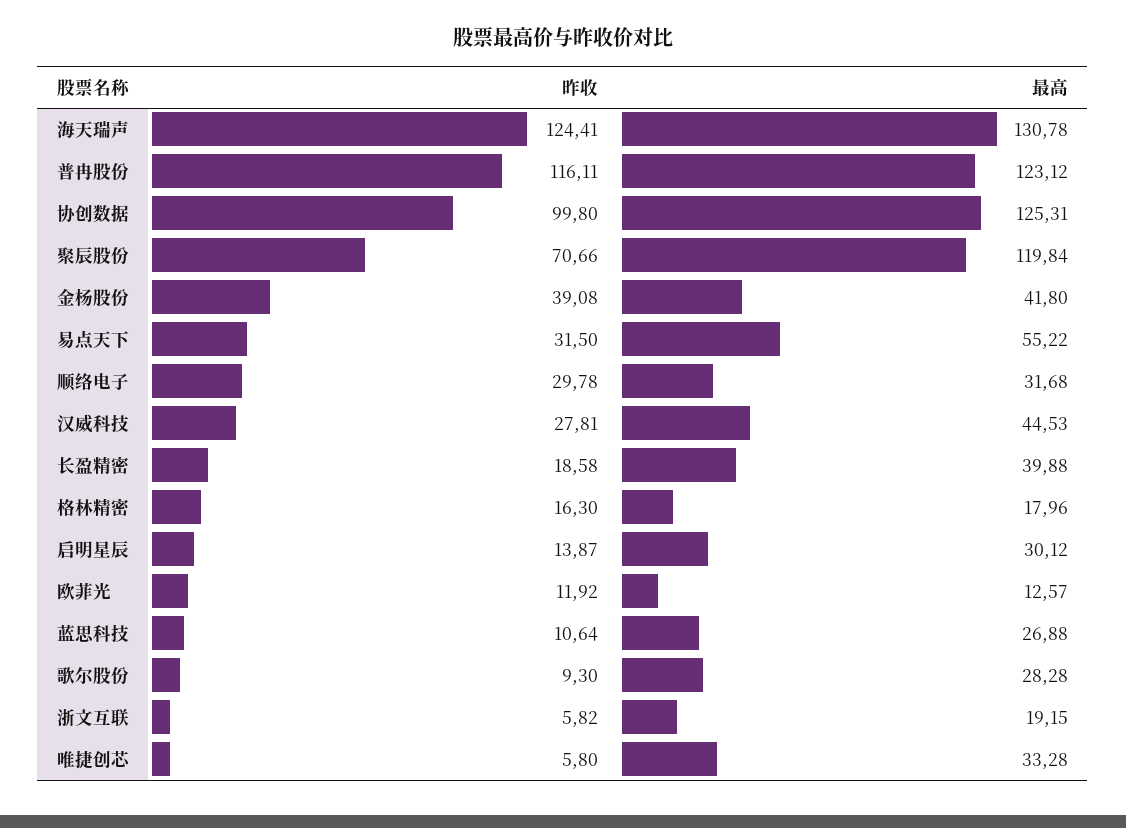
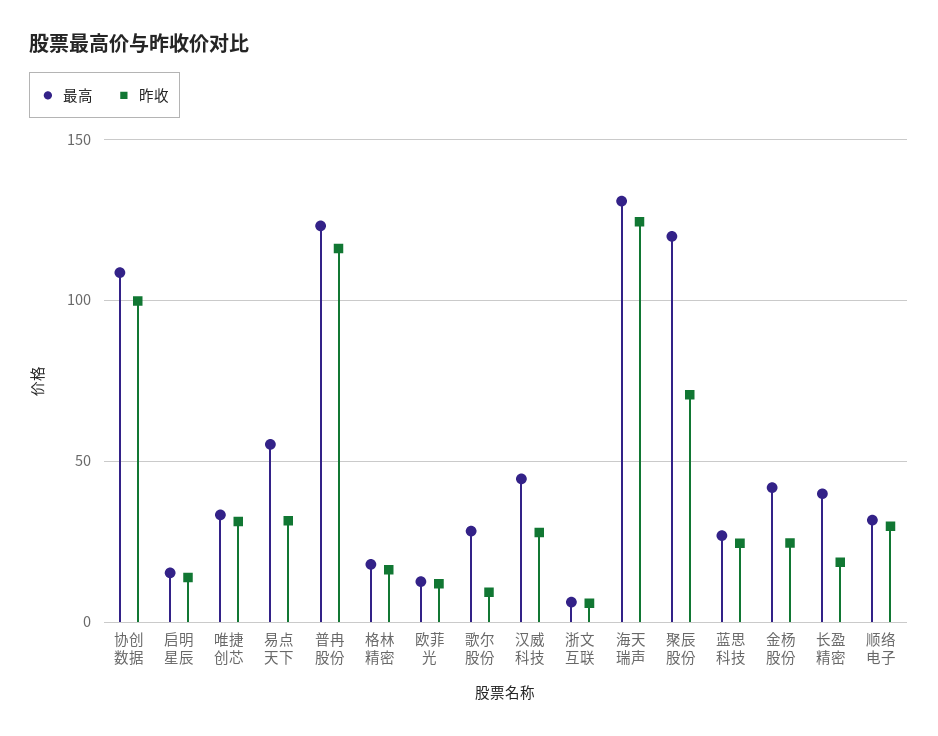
最高, 协创数据: 125.31 -> 110
昨收, 金杨股份: 39.08 -> 25
最高, 启明星辰: 30.12 -> 15
昨收, 蓝思科技: 10.64 -> 25
最高, 浙文互联: 19.15 -> 5
昨收, 唯捷创芯: 5.8 -> 30

